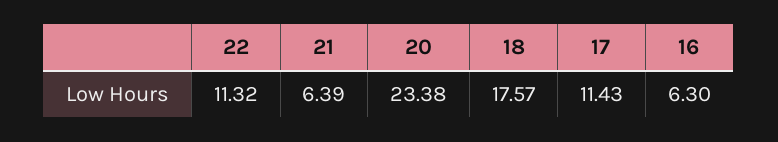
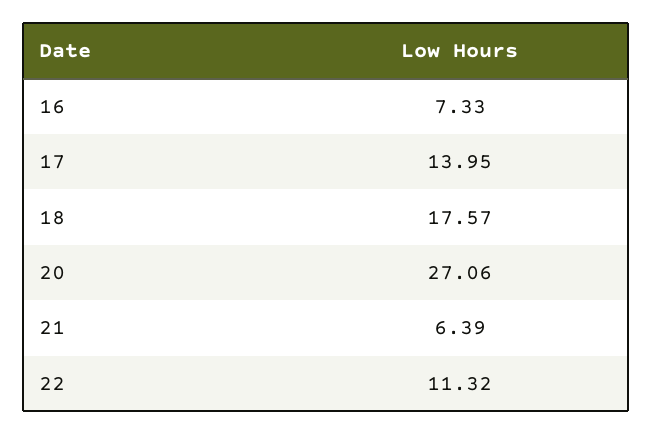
20: 23.38 -> 27.06
17: 11.43 -> 13.95
16: 6.3 -> 7.33

